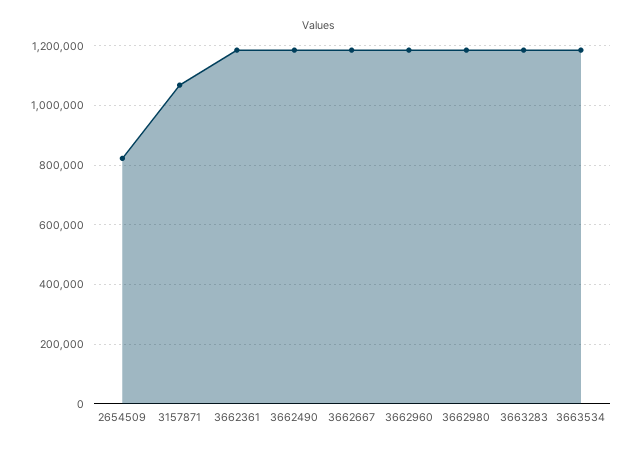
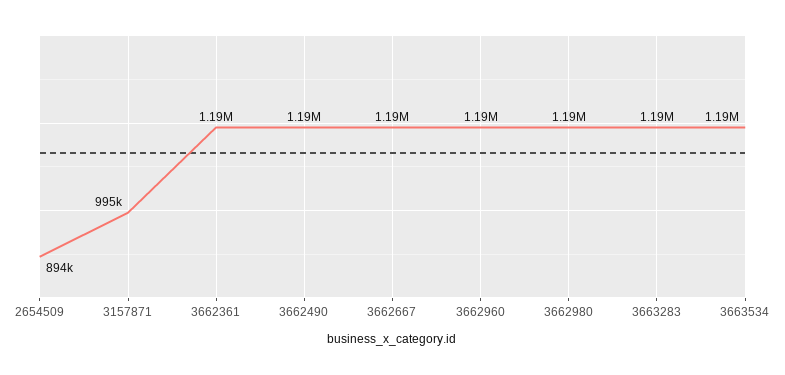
2654509: 825000 -> 894000
3157871: 1075000 -> 995000

